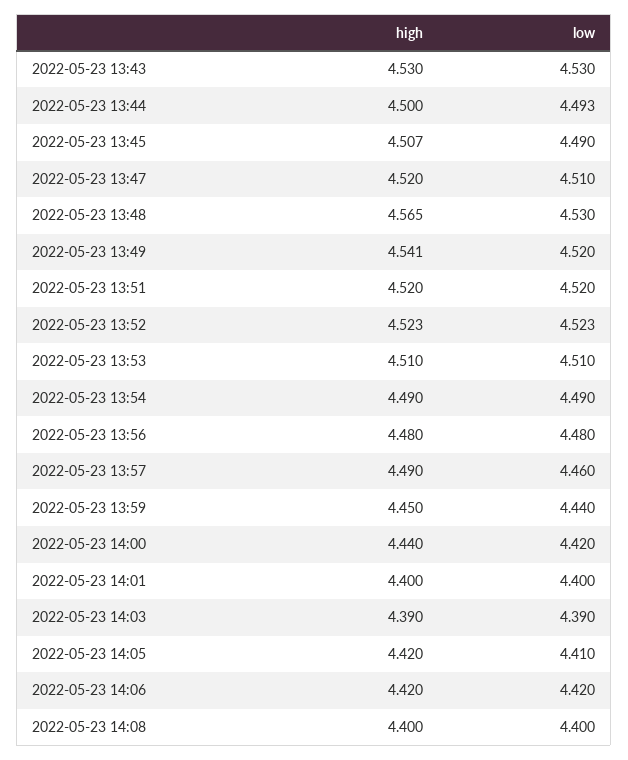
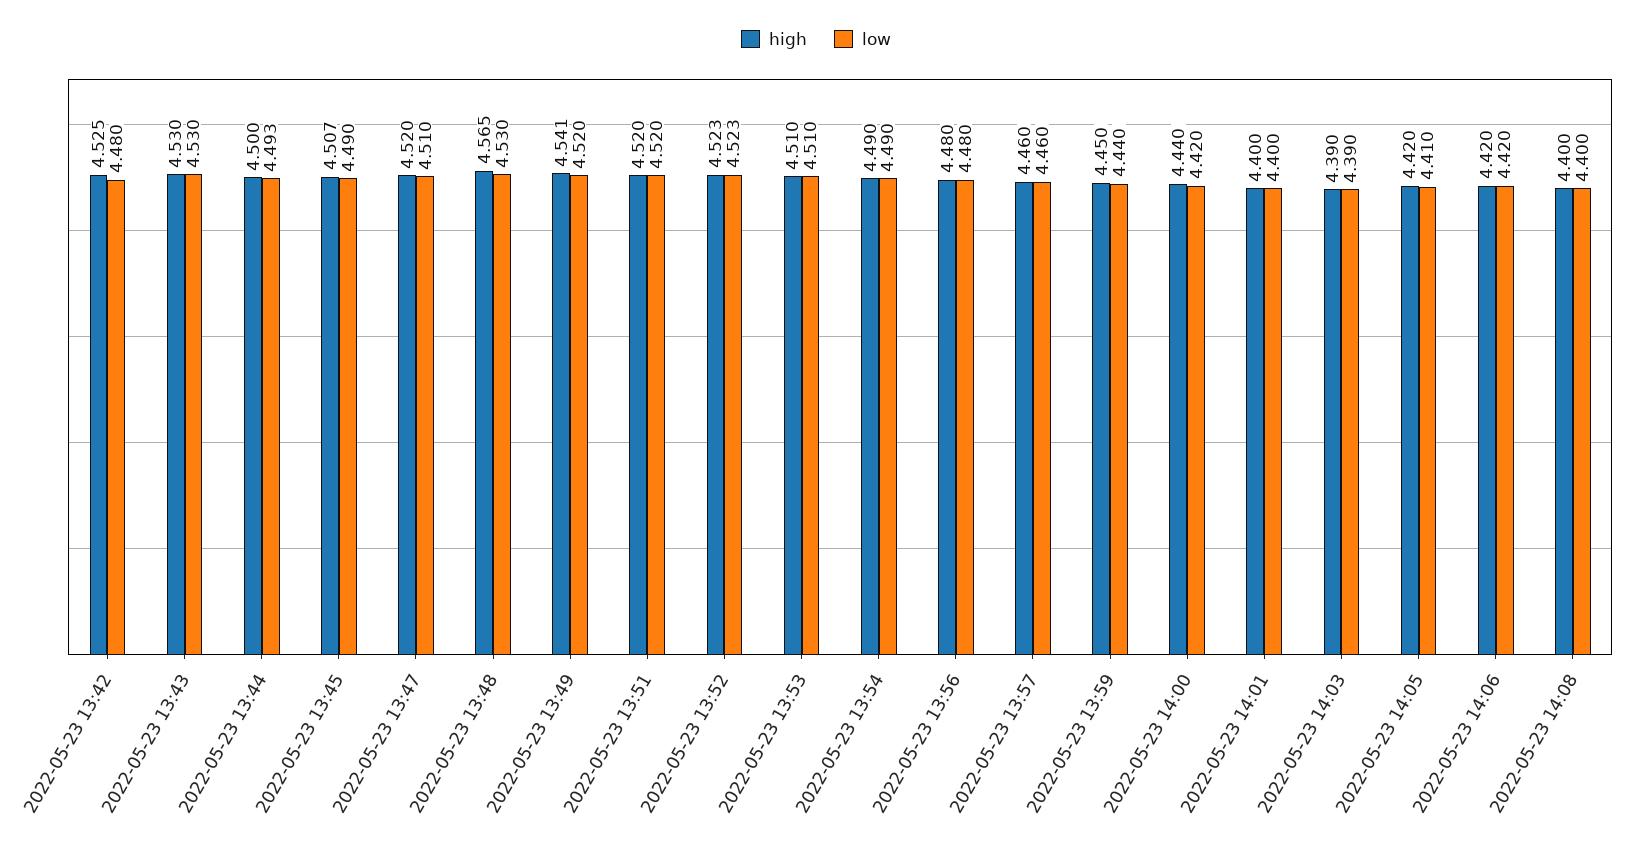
high, 2022-05-23 13:57: 4.49 -> 4.46
high, 2022-05-23 13:42: none -> 4.525
low, 2022-05-23 13:42: none -> 4.48

